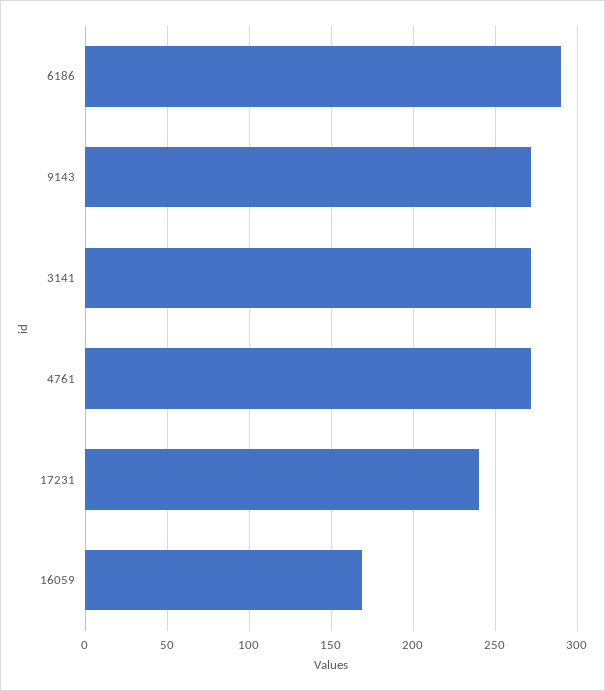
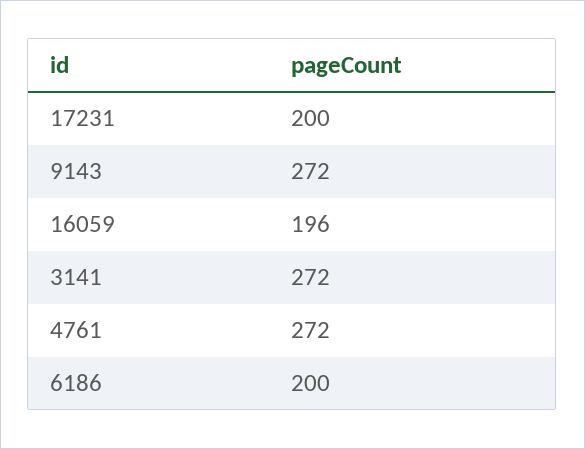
6186: 290 -> 200
17231: 240 -> 200
16059: 170 -> 196

